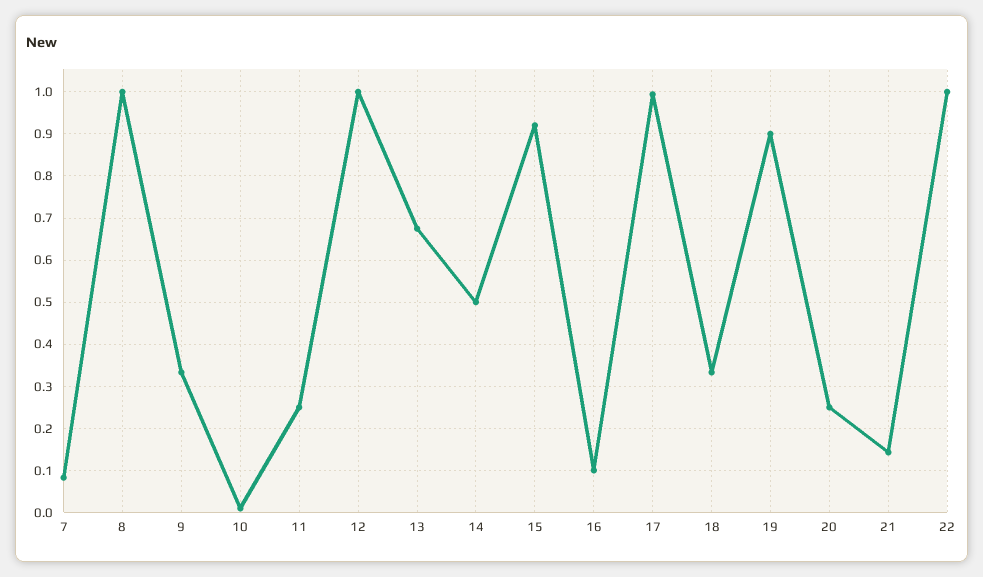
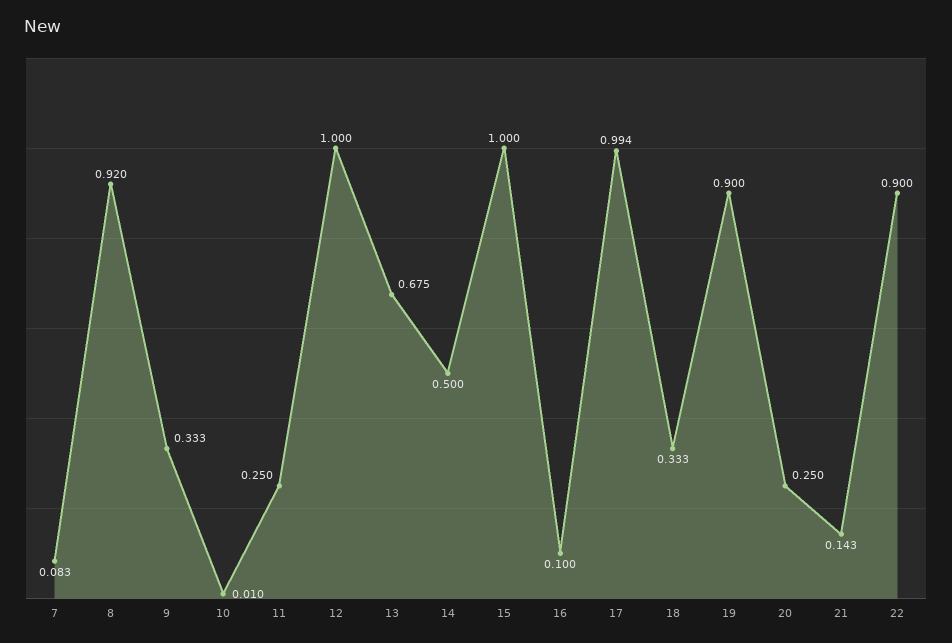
8: 1 -> 0.92
15: 0.92 -> 1
22: 1 -> 0.9

